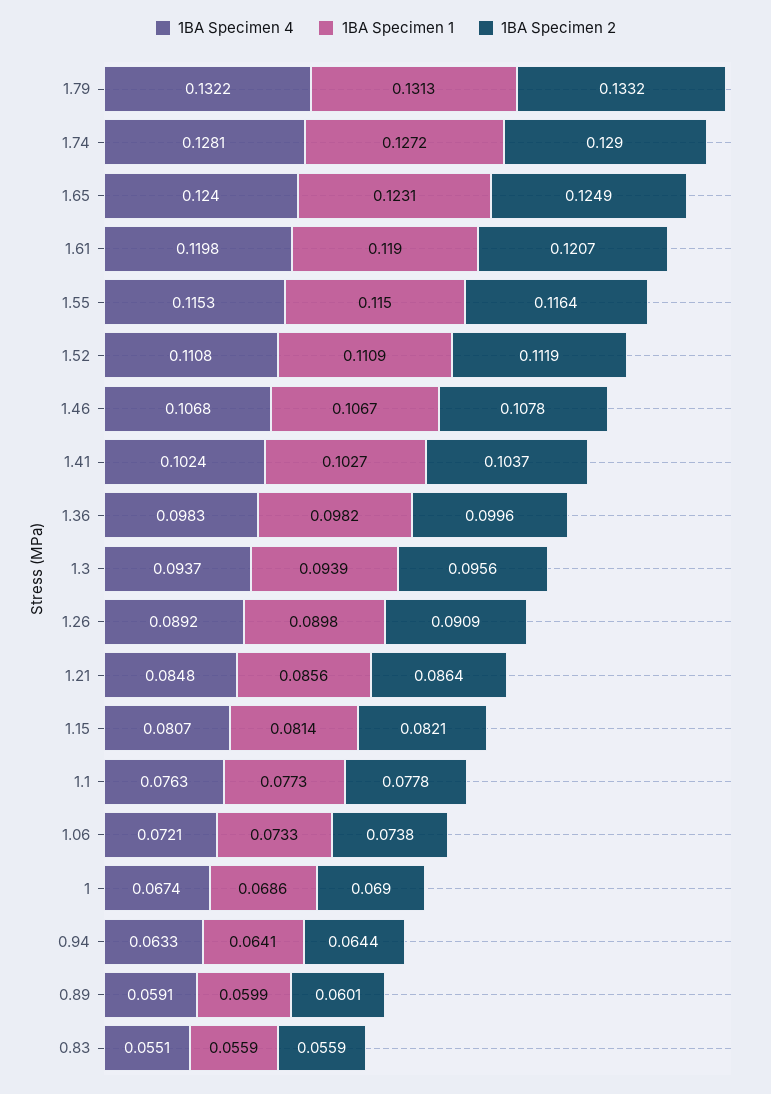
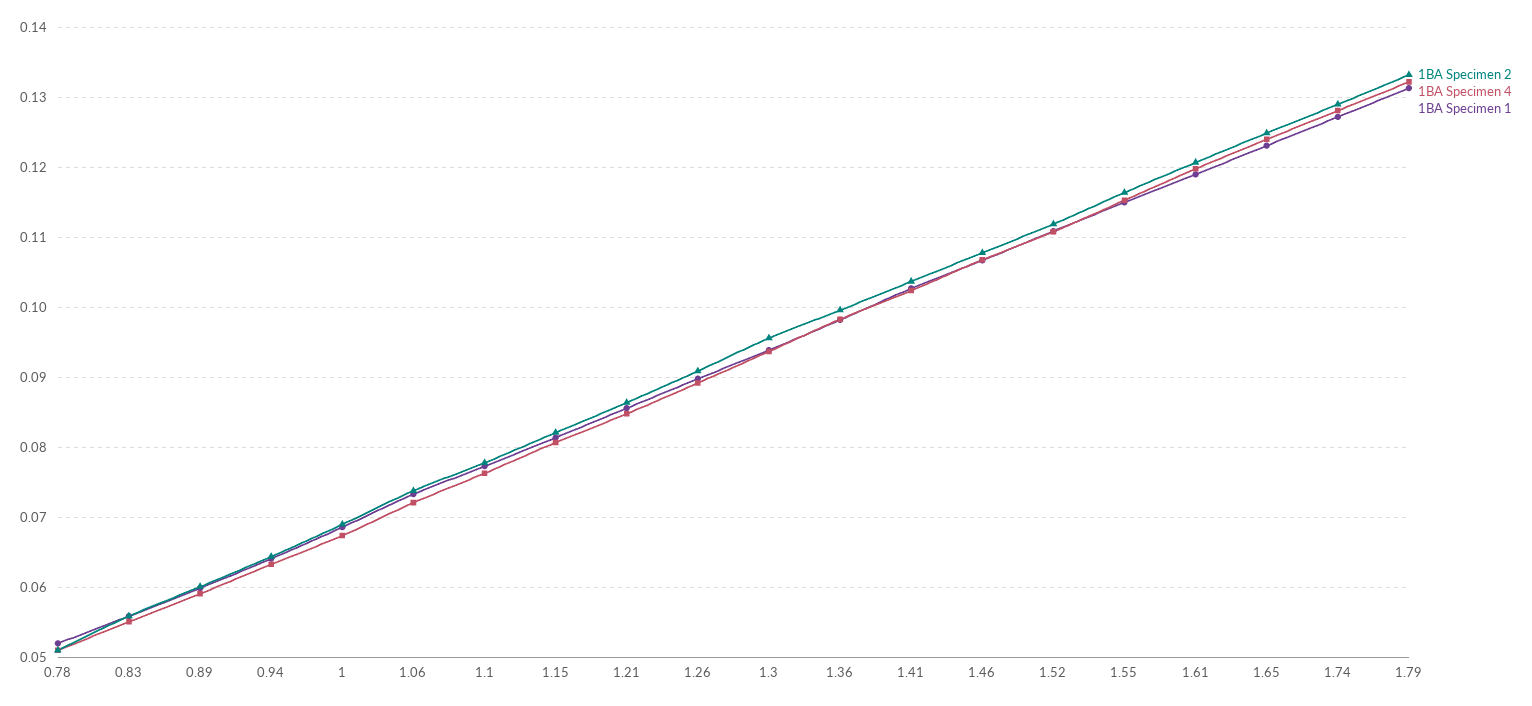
1BA Specimen 2, 0.78: none -> 0.051
1BA Specimen 4, 0.78: none -> 0.051
1BA Specimen 1, 0.78: none -> 0.052

